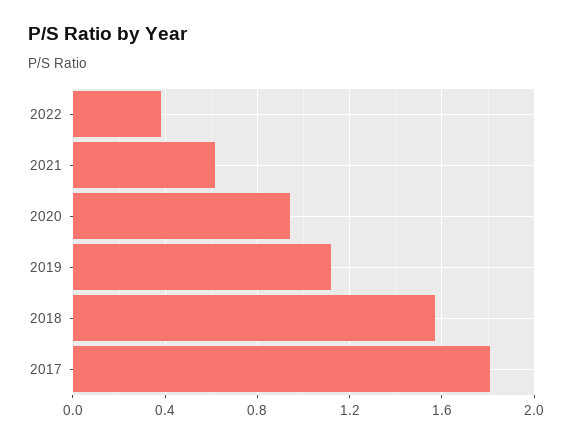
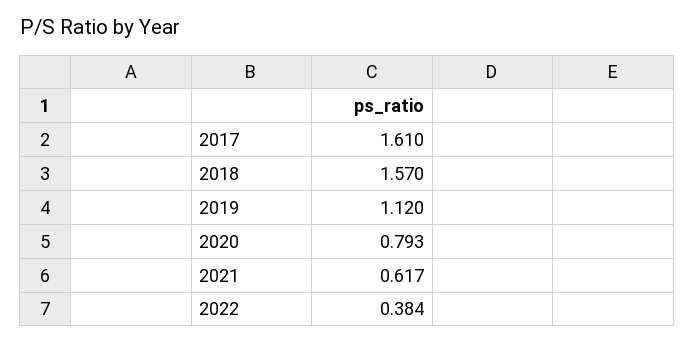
2020: 0.95 -> 0.793
2017: 1.8 -> 1.61

